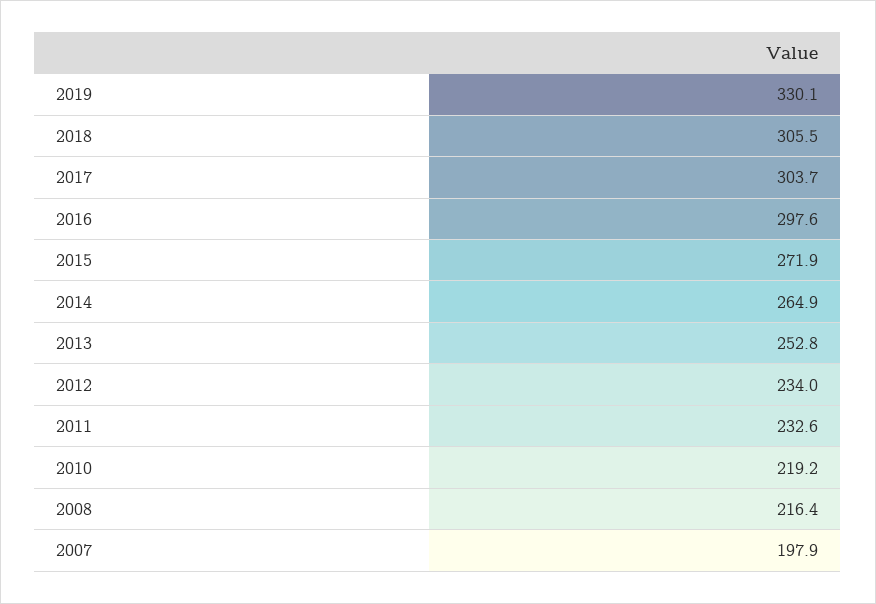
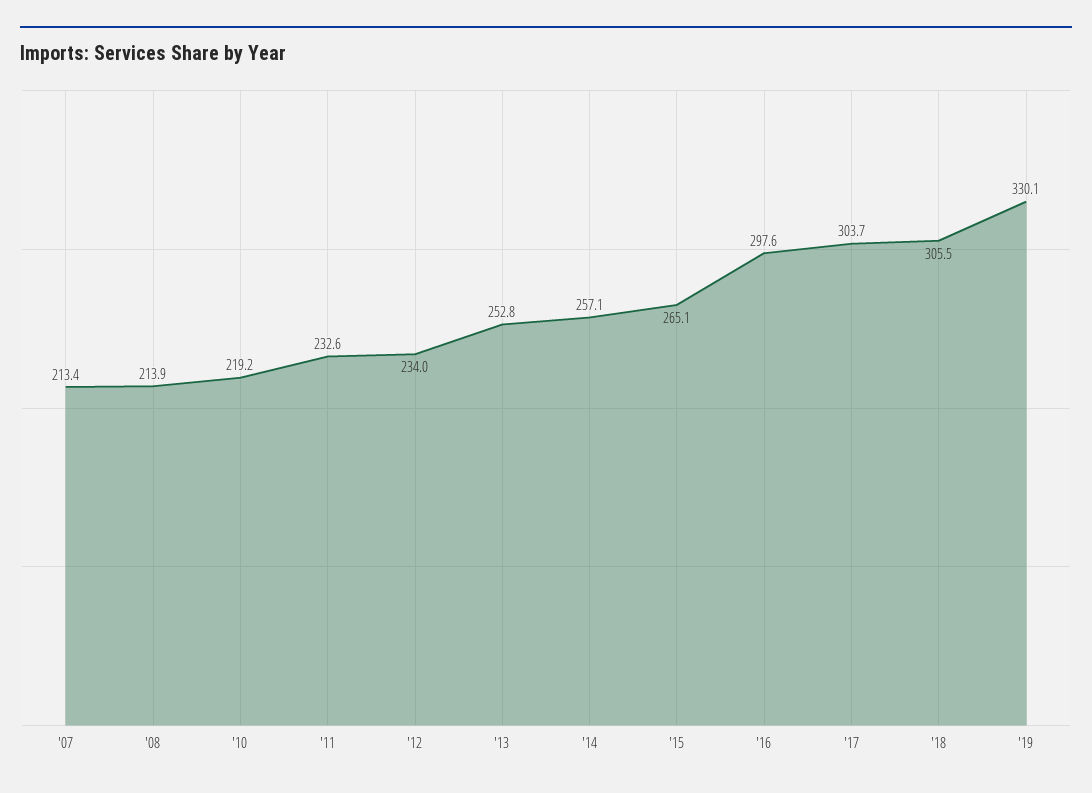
2015: 271.9 -> 265.1
2014: 264.9 -> 257.1
2008: 216.4 -> 213.9
2007: 197.9 -> 213.4

